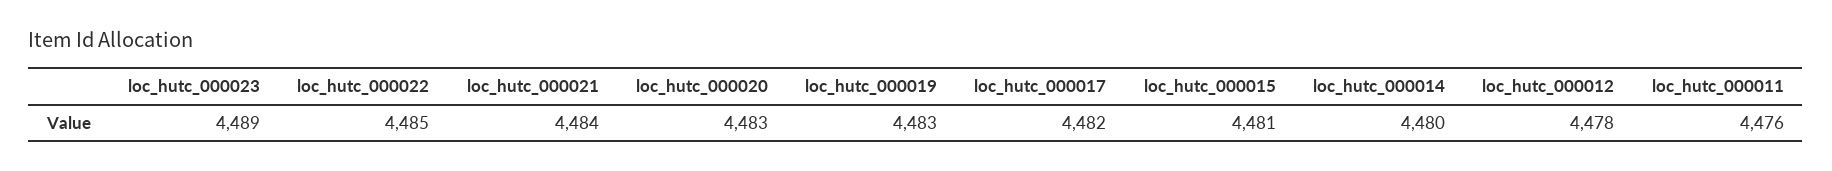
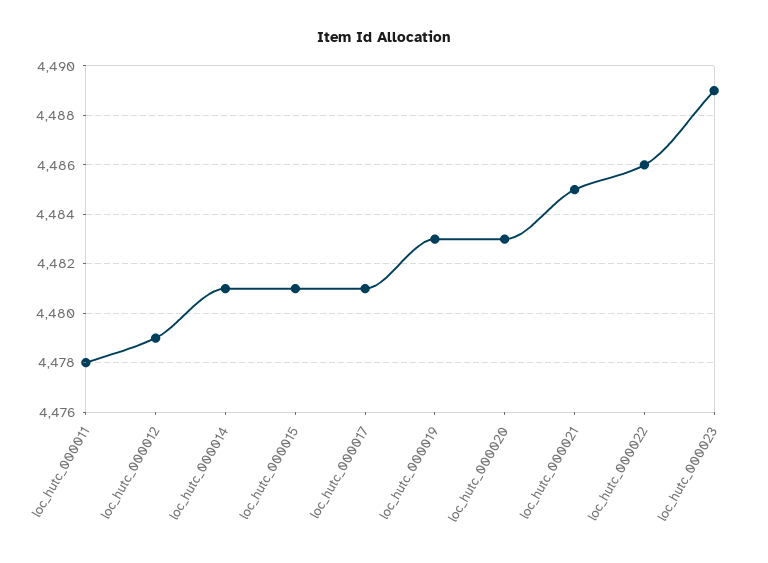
loc_hutc_000022: 4485 -> 4486
loc_hutc_000021: 4484 -> 4485
loc_hutc_000017: 4482 -> 4481
loc_hutc_000014: 4480 -> 4481
loc_hutc_000012: 4478 -> 4479
loc_hutc_000011: 4476 -> 4478

